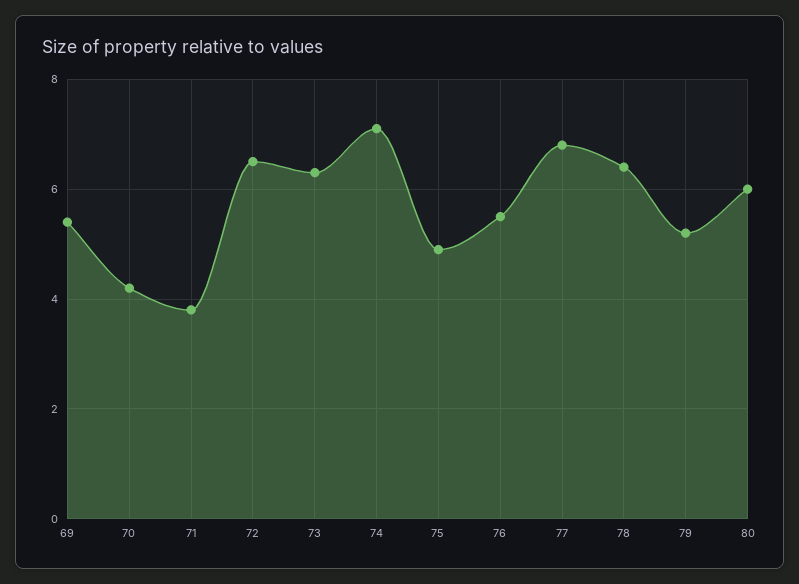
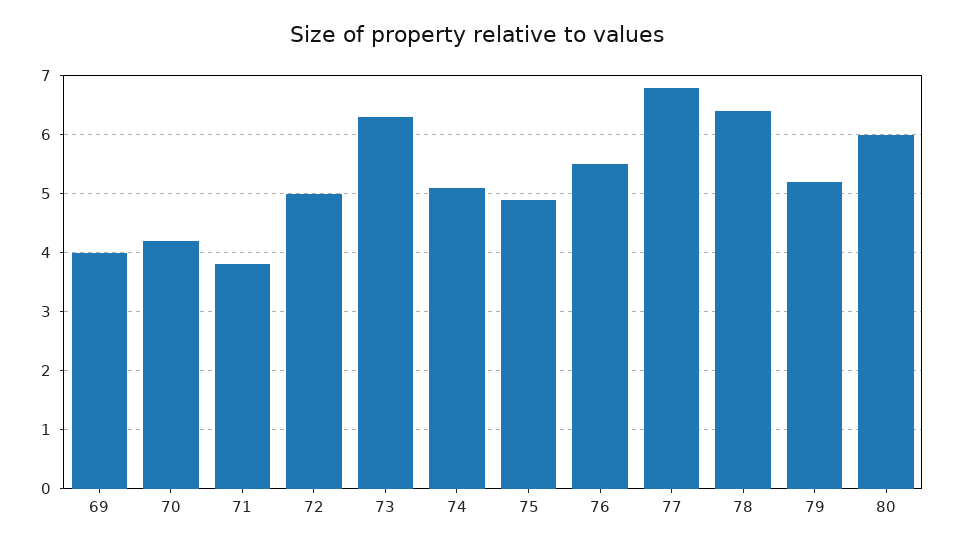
69: 5.5 -> 4
72: 6.5 -> 5
74: 7 -> 5

